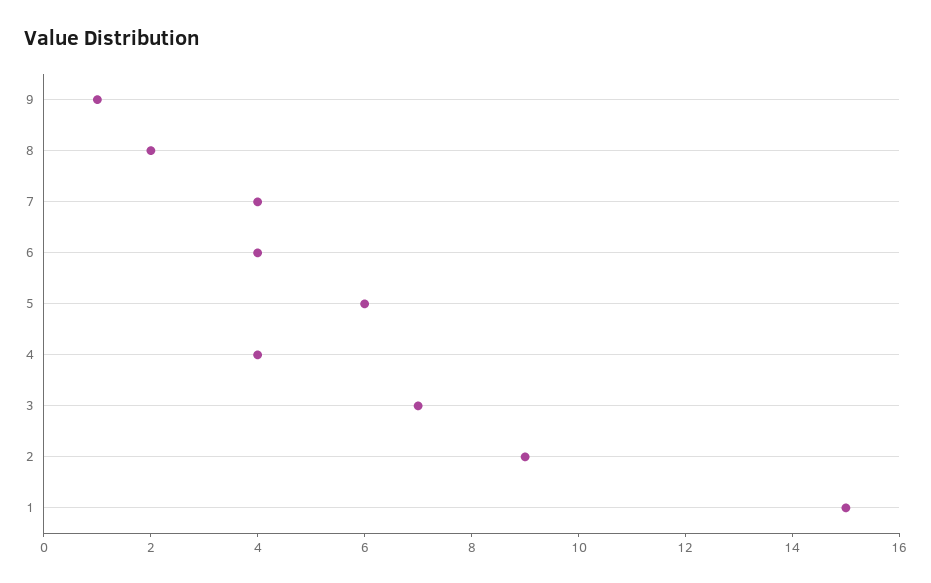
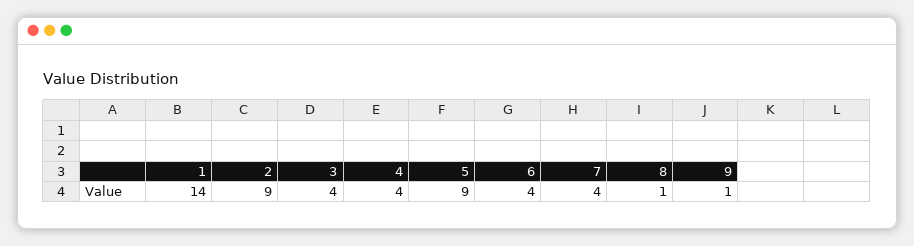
8: 2 -> 1
5: 6 -> 9
3: 7 -> 4
1: 15 -> 14

